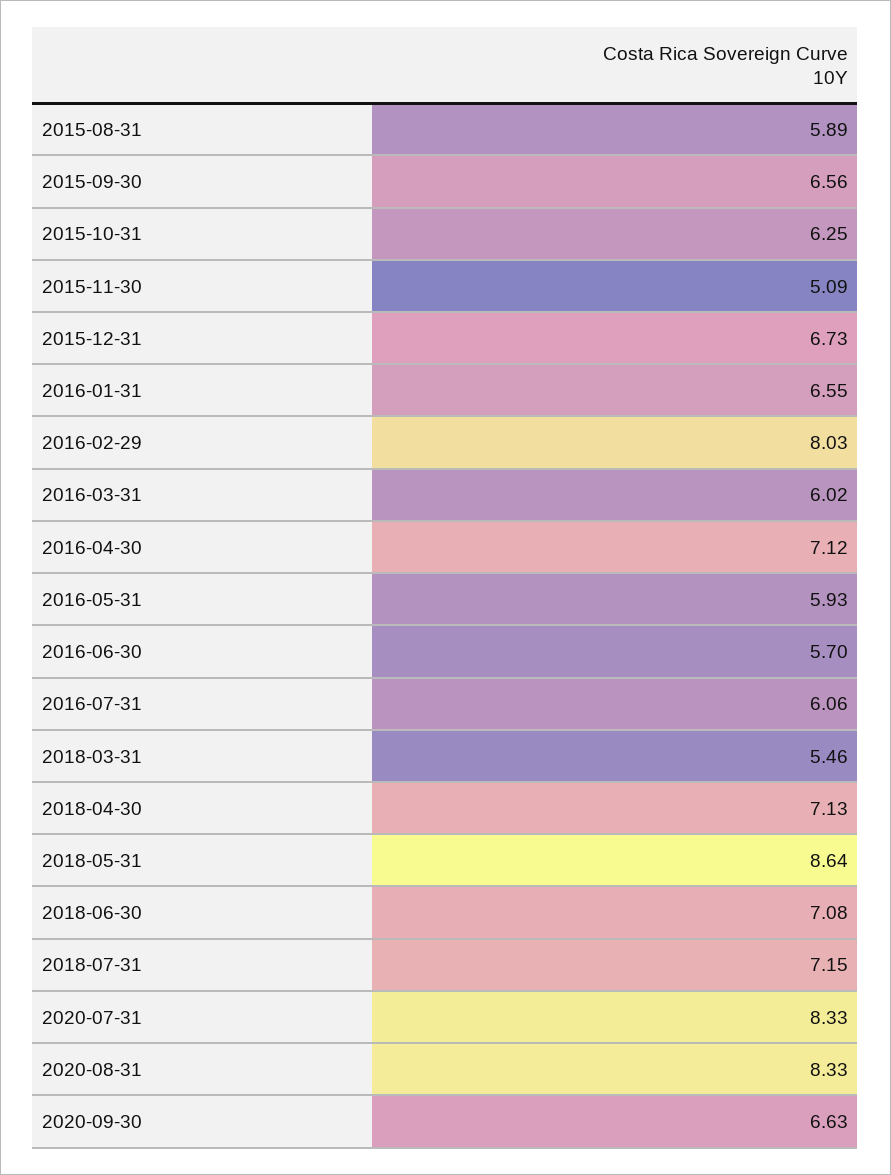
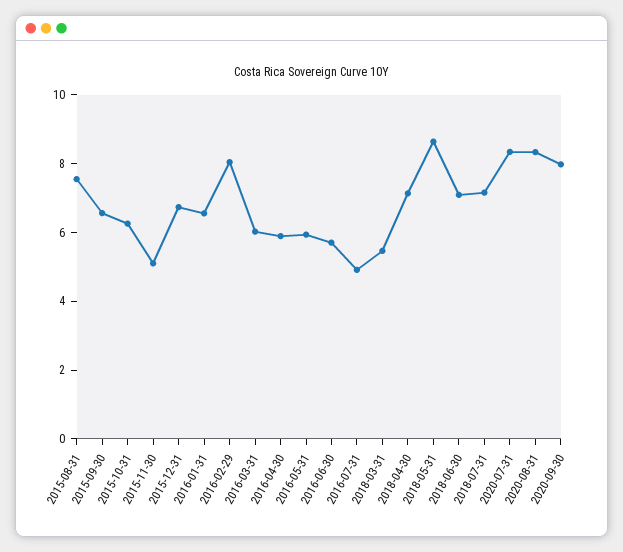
2015-08-31: 5.89 -> 7.5
2016-04-30: 7.12 -> 6
2016-07-31: 6.06 -> 5
2020-09-30: 6.63 -> 8

